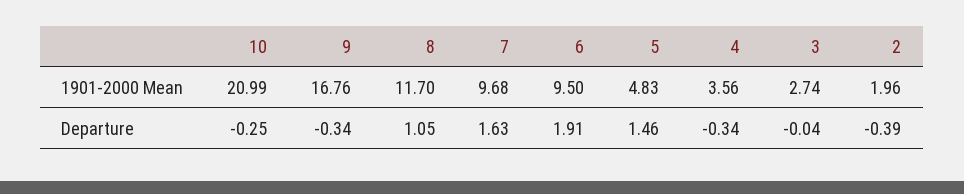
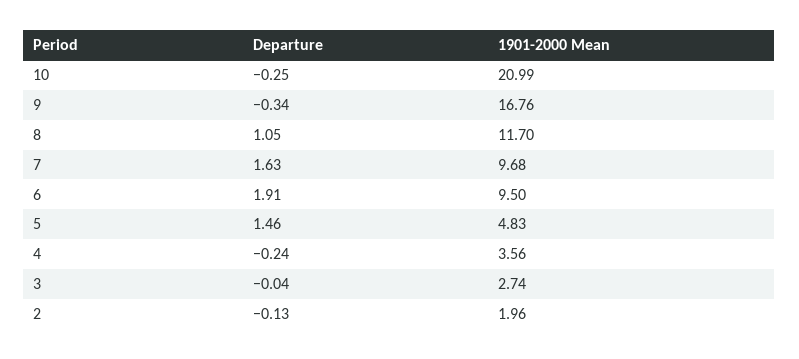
4, Departure: -0.34 -> -0.24
2, Departure: -0.39 -> -0.13

